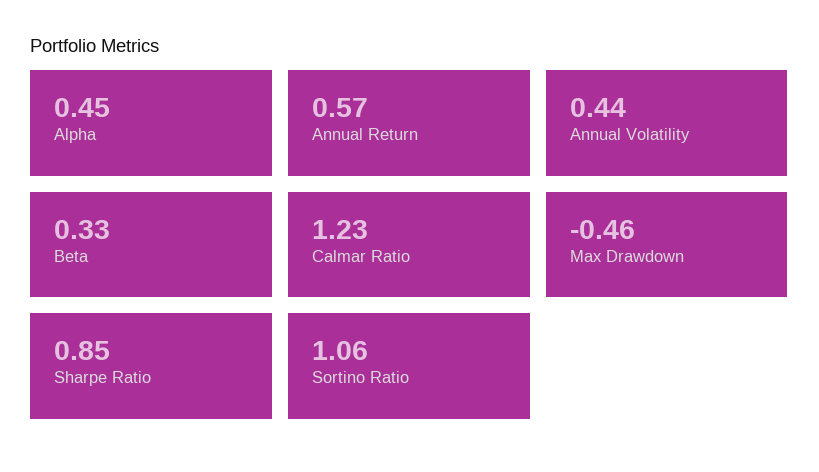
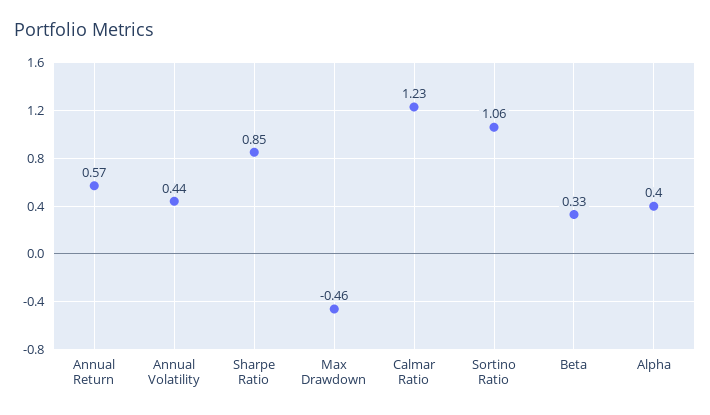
Alpha: 0.45 -> 0.4

